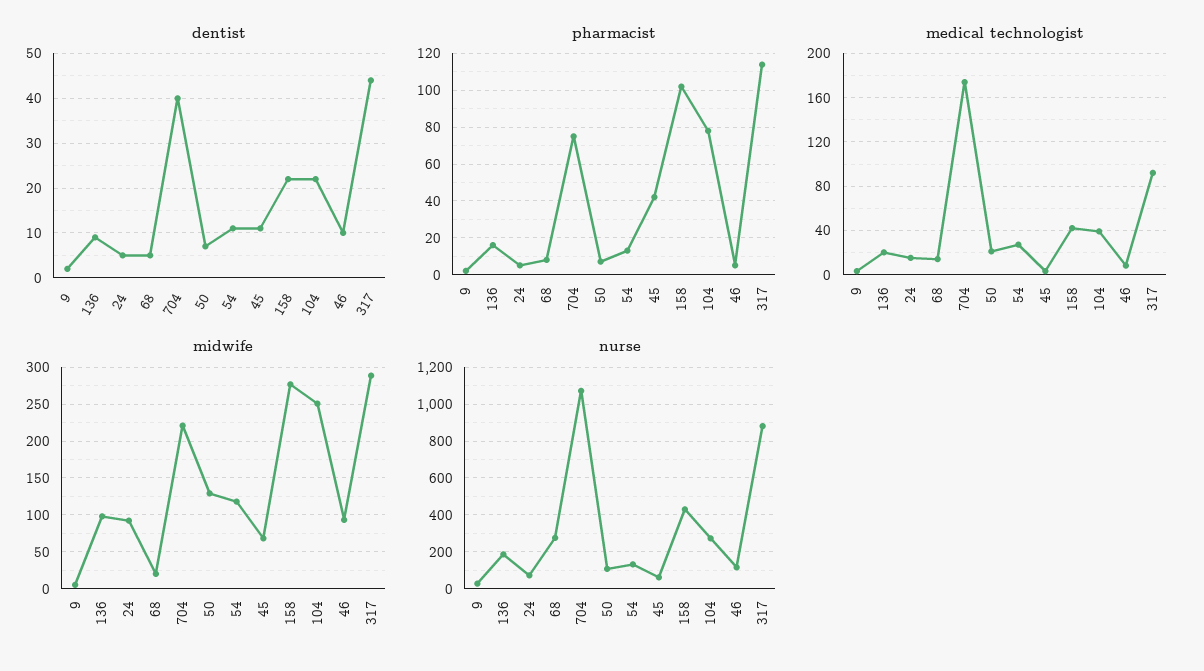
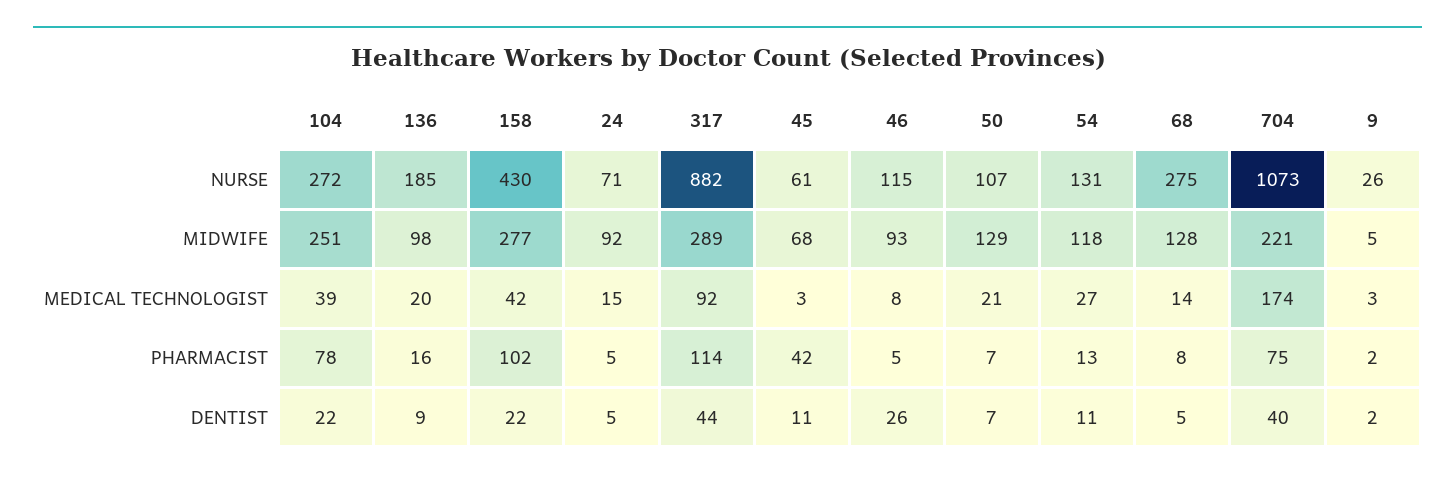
dentist, 46: 10 -> 26
midwife, 68: 20 -> 128

